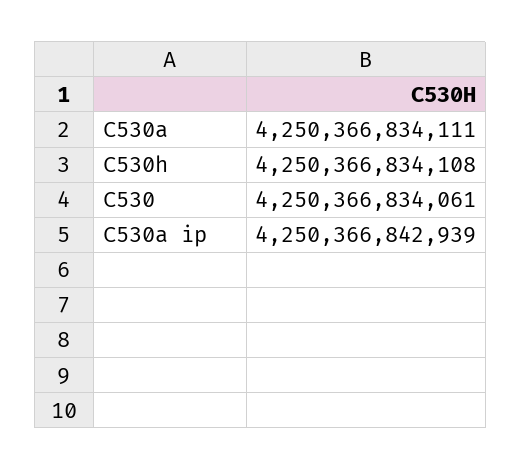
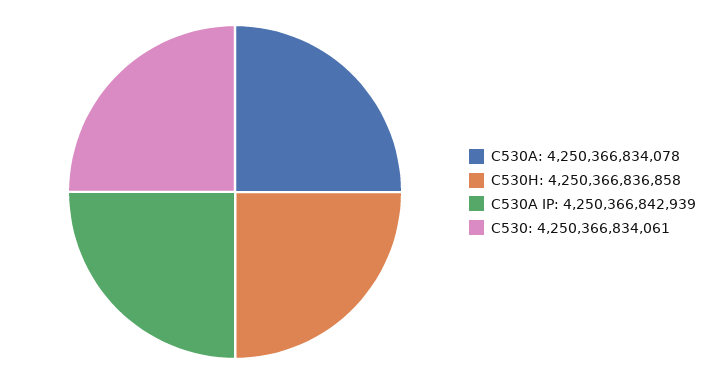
C530a: 4250366834111 -> 4250366834078
C530h: 4250366834108 -> 4250366836858

